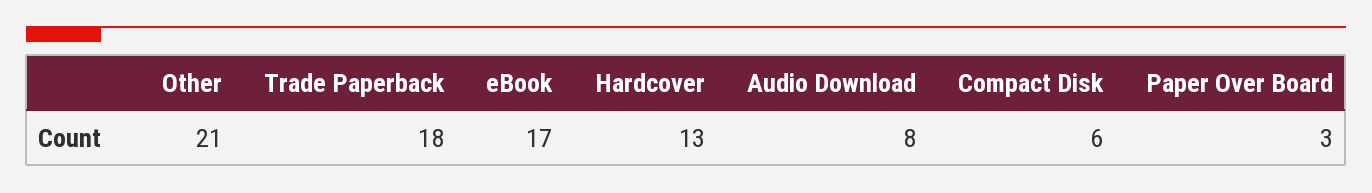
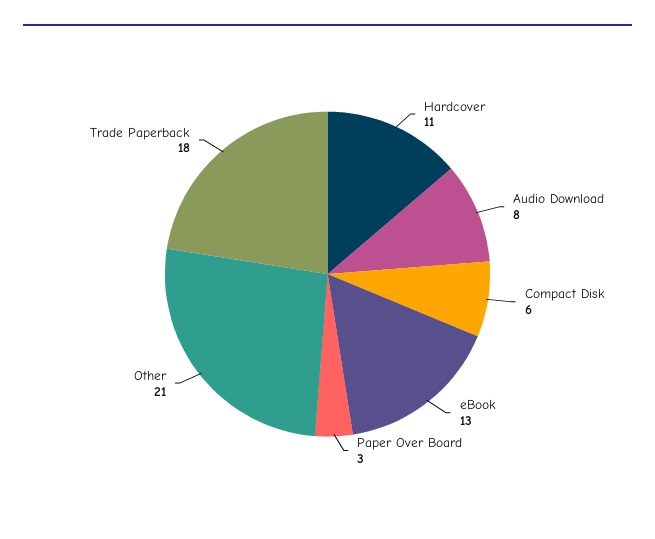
eBook: 17 -> 13
Hardcover: 13 -> 11

